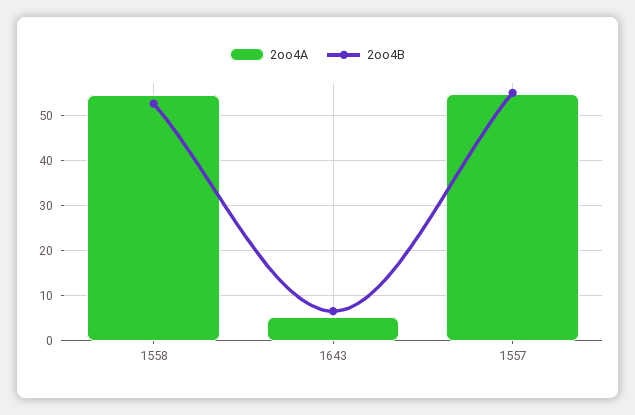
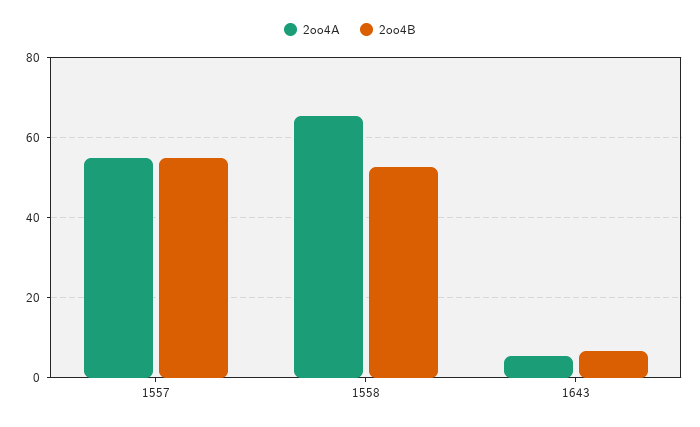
2oo4A, 1558: 54 -> 66

